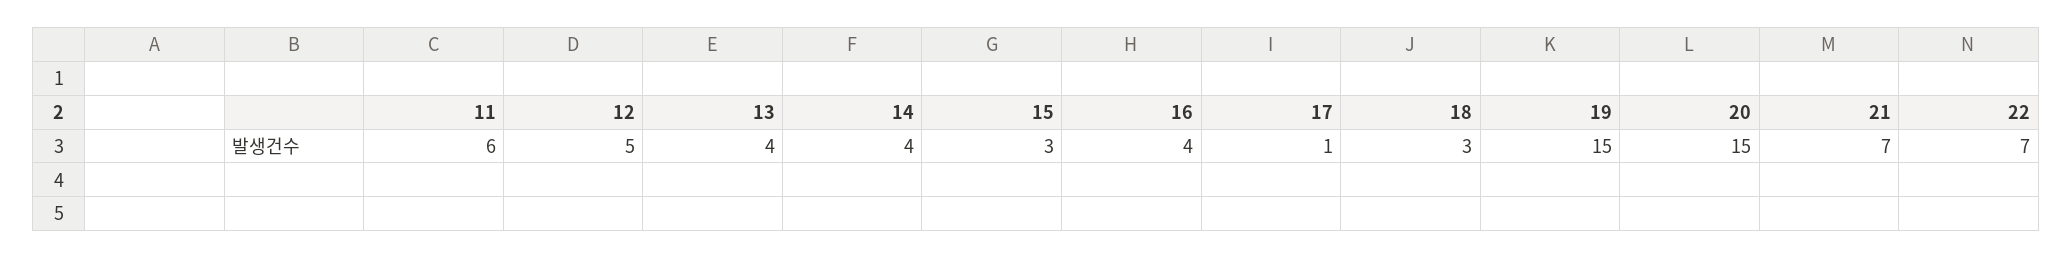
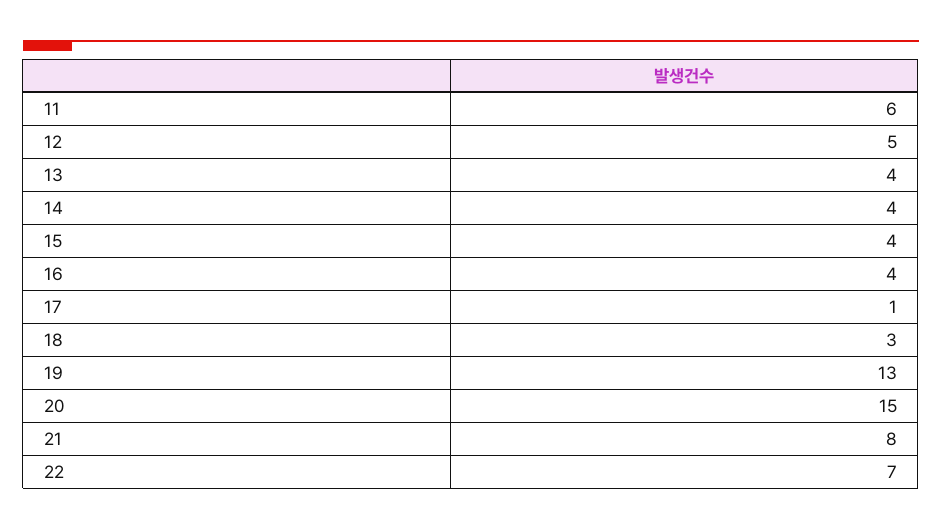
15: 3 -> 4
19: 15 -> 13
21: 7 -> 8

